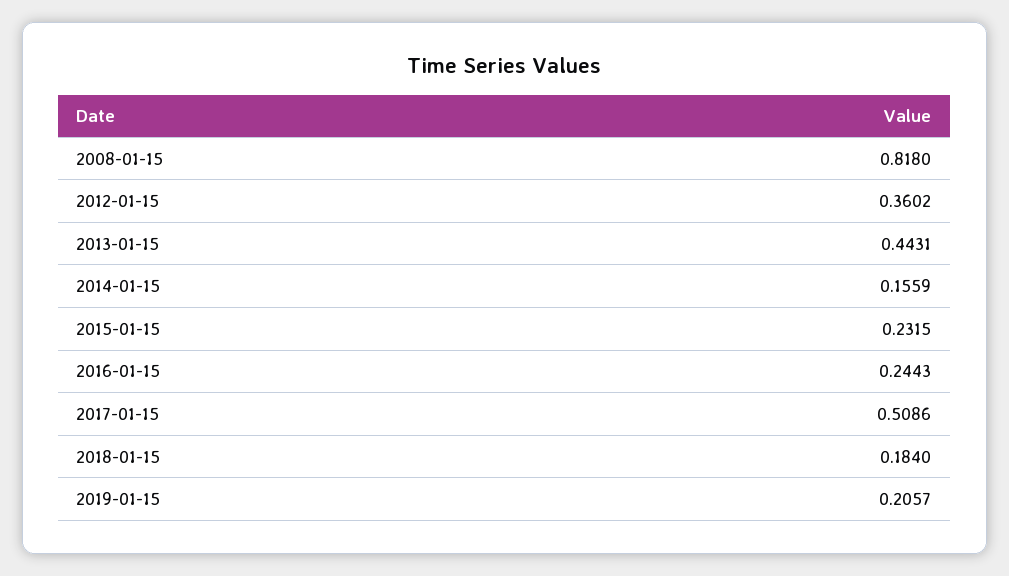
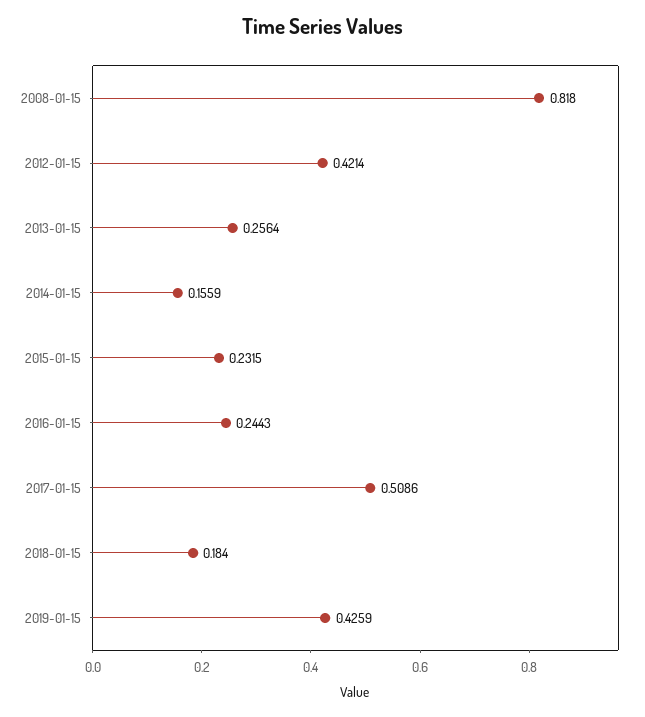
2012-01-15: 0.3602 -> 0.4214
2013-01-15: 0.4431 -> 0.2564
2019-01-15: 0.2057 -> 0.4259

